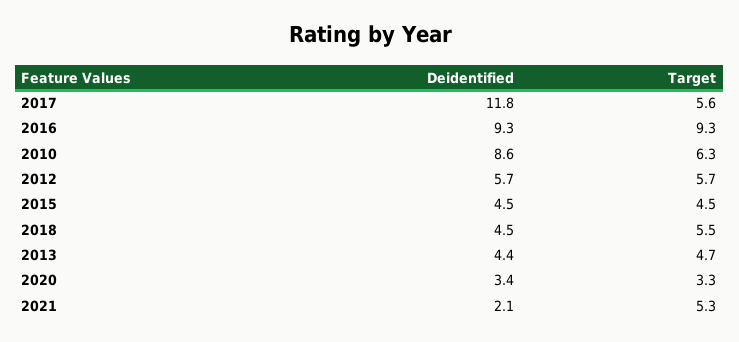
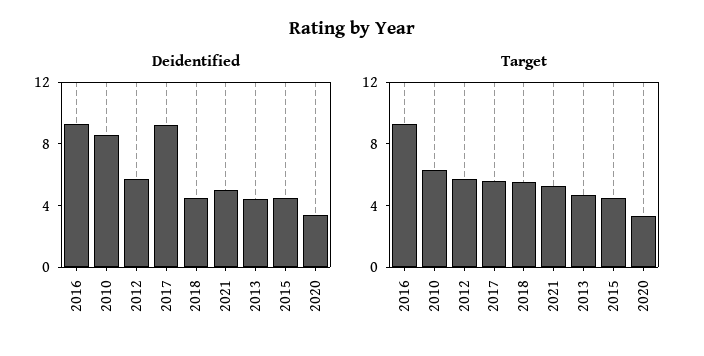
Deidentified, 2017: 11.8 -> 9
Deidentified, 2021: 2.1 -> 5

